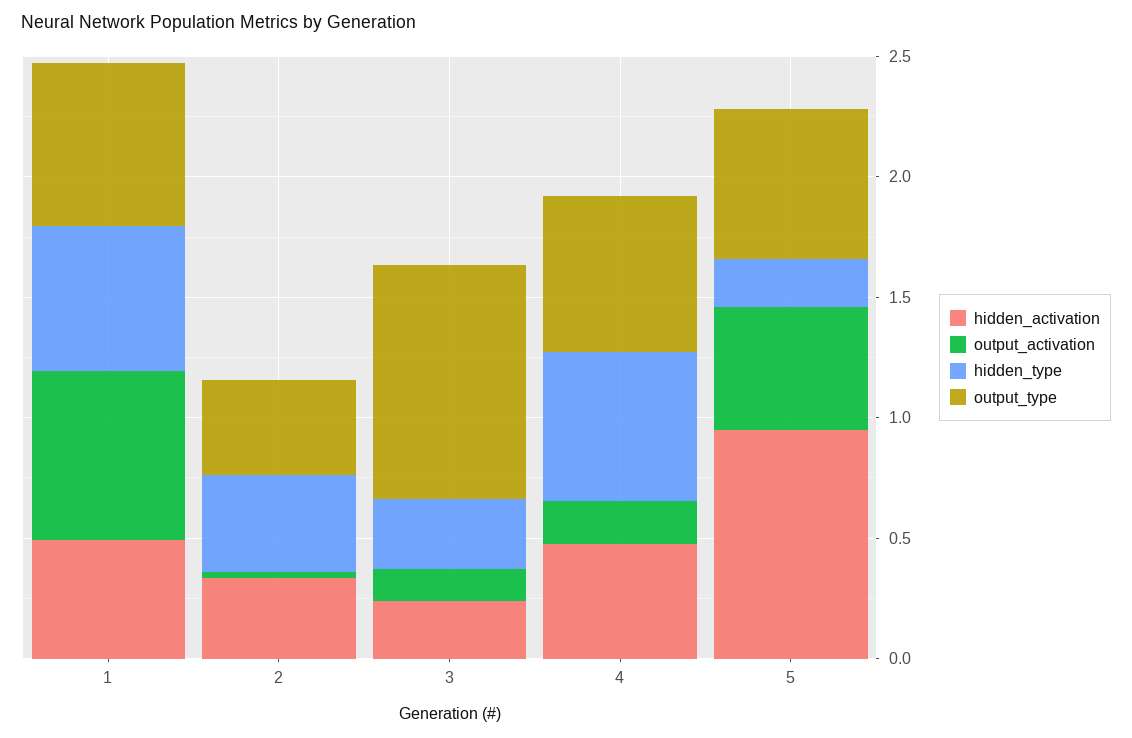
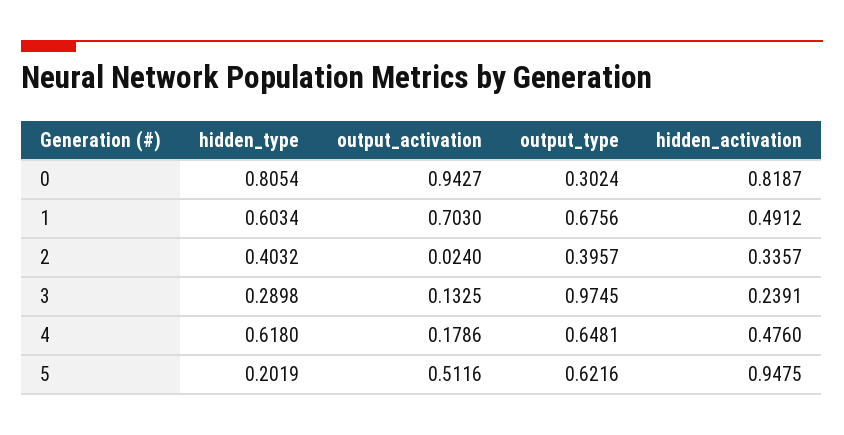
hidden_type, 0: none -> 0.8054
output_activation, 0: none -> 0.9427
output_type, 0: none -> 0.3024
hidden_activation, 0: none -> 0.8187

